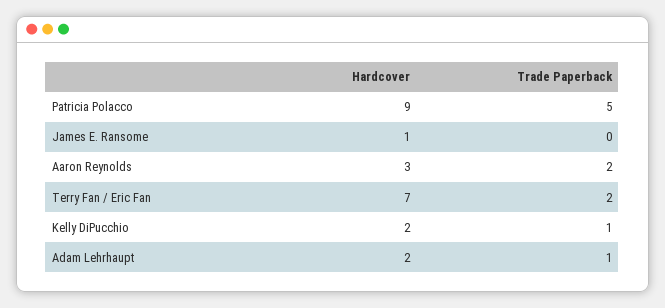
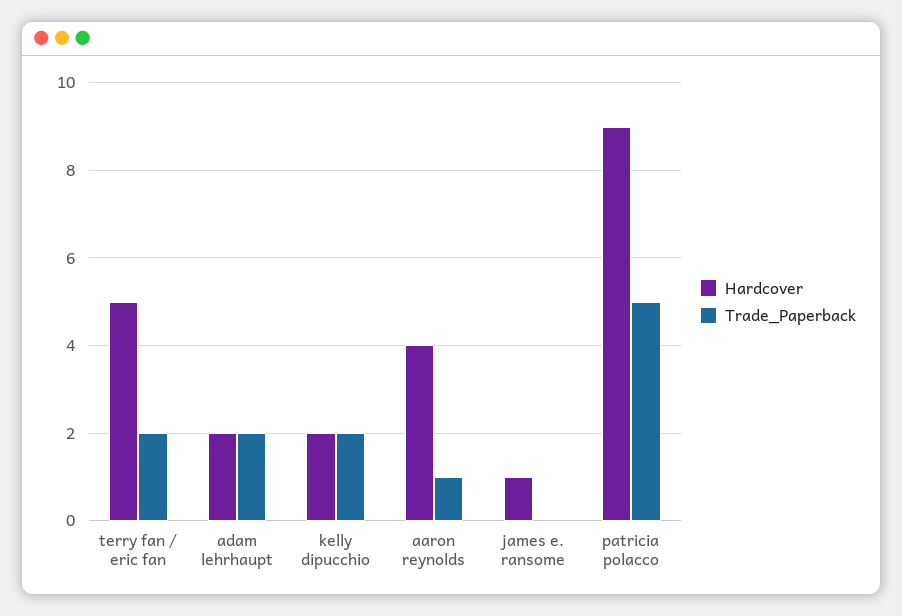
Hardcover, Aaron Reynolds: 3 -> 4
Trade Paperback, Aaron Reynolds: 2 -> 1
Hardcover, Terry Fan / Eric Fan: 7 -> 5
Trade Paperback, Kelly DiPucchio: 1 -> 2
Trade Paperback, Adam Lehrhaupt: 1 -> 2

